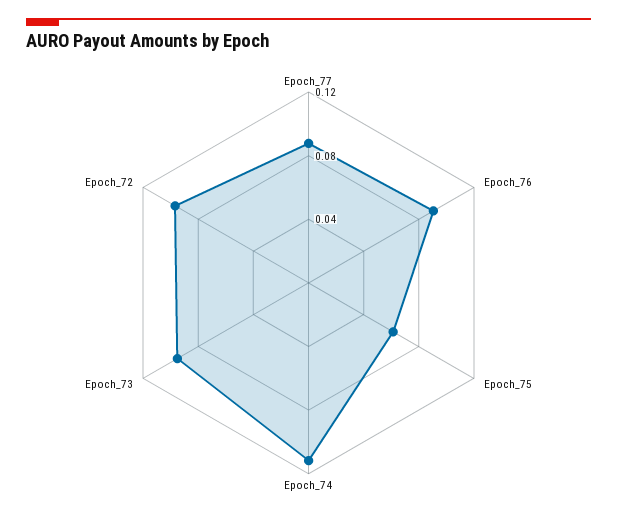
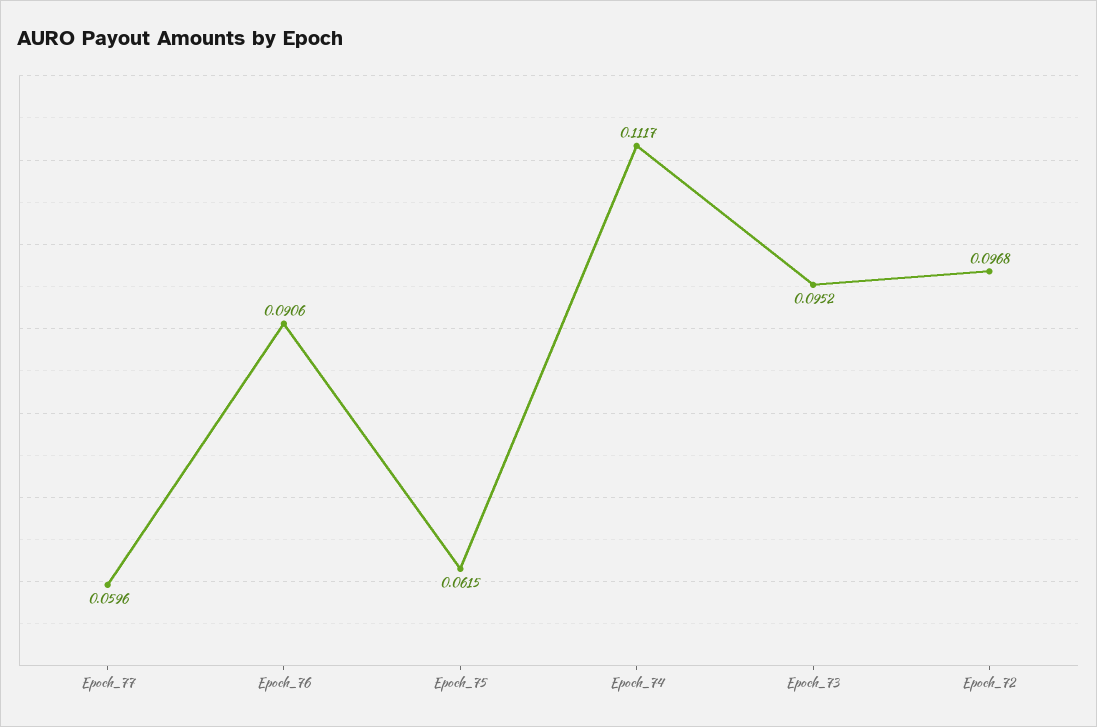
Epoch_77: 0.09 -> 0.0596

